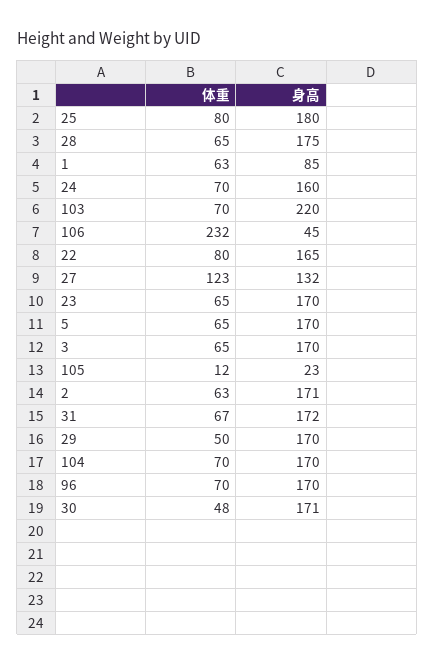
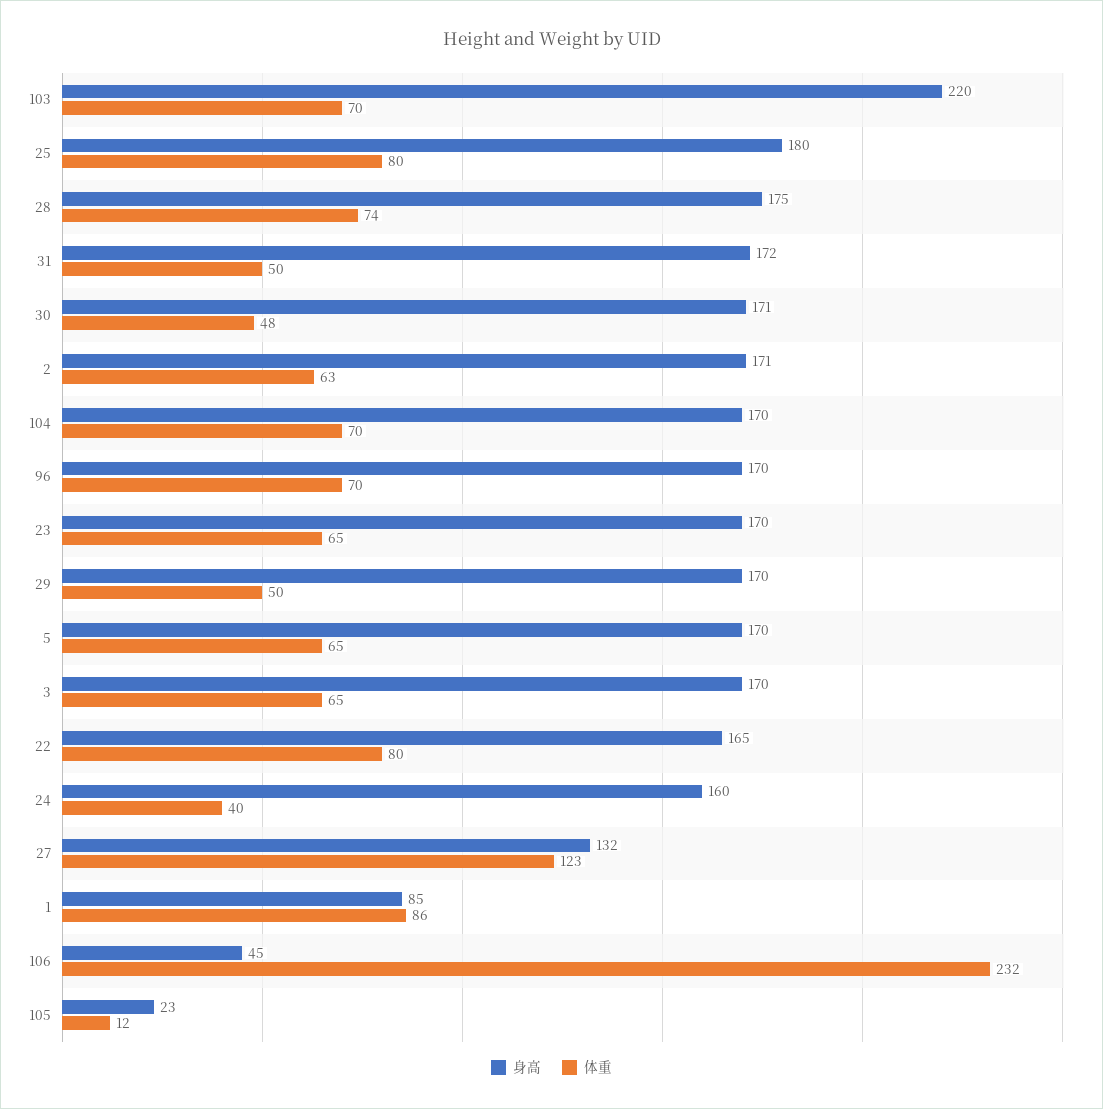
体重, 28: 65 -> 74
体重, 1: 63 -> 86
体重, 24: 70 -> 40
体重, 31: 67 -> 50

